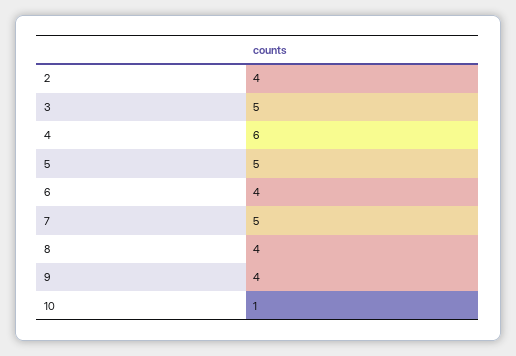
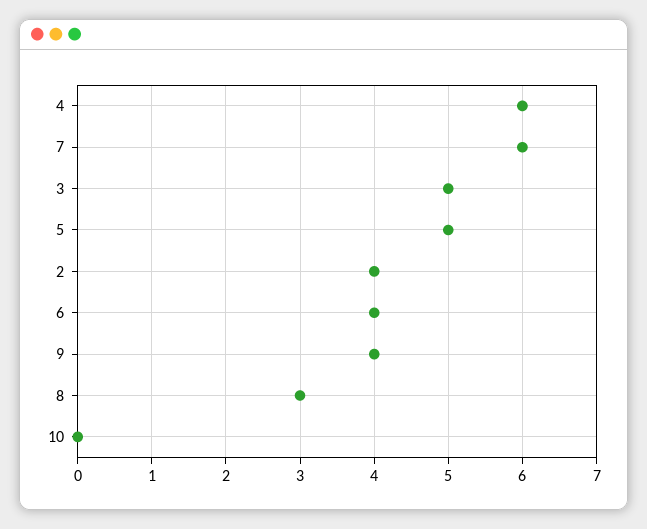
7: 5 -> 6
8: 4 -> 3
10: 1 -> 0

